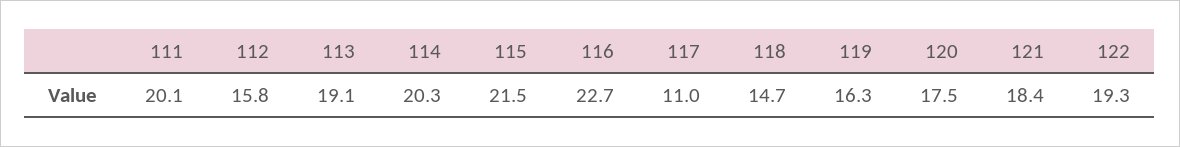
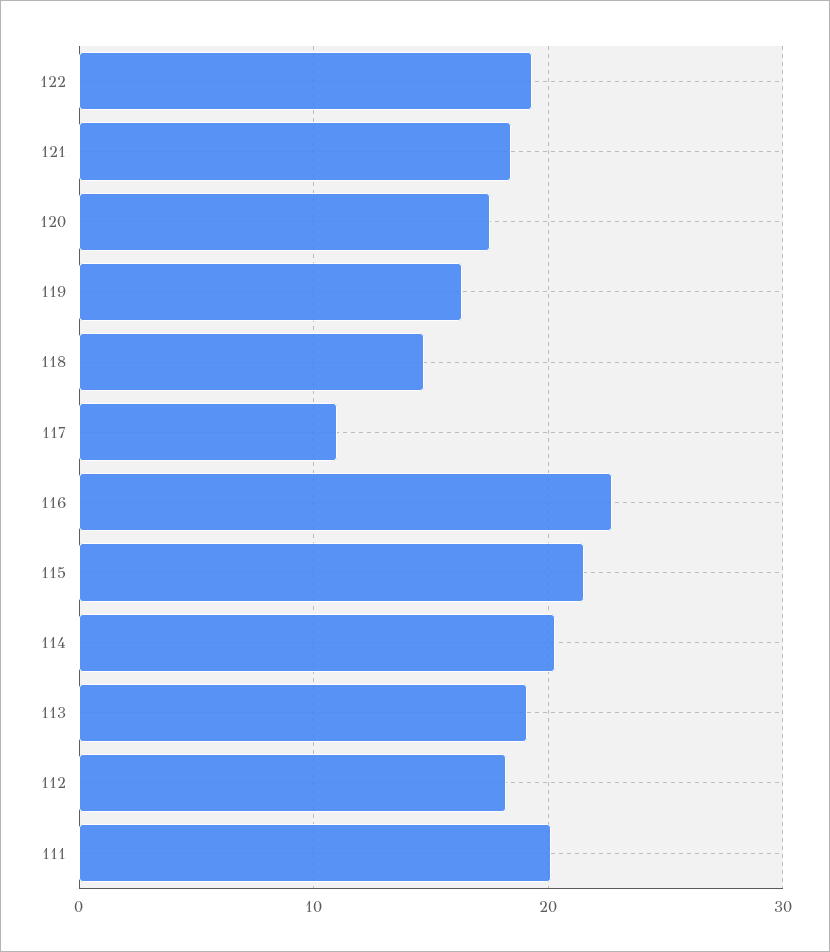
112: 15.8 -> 18

